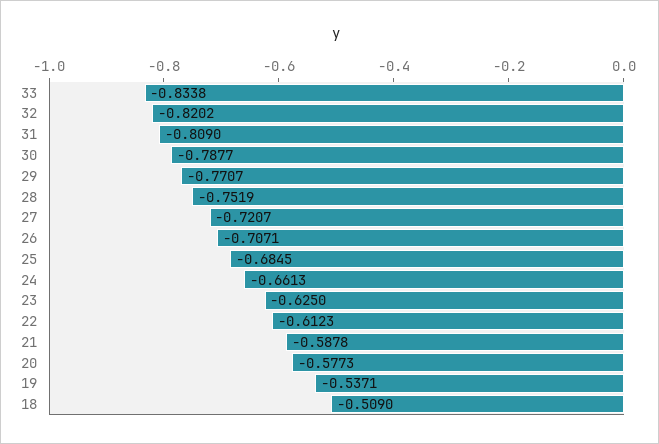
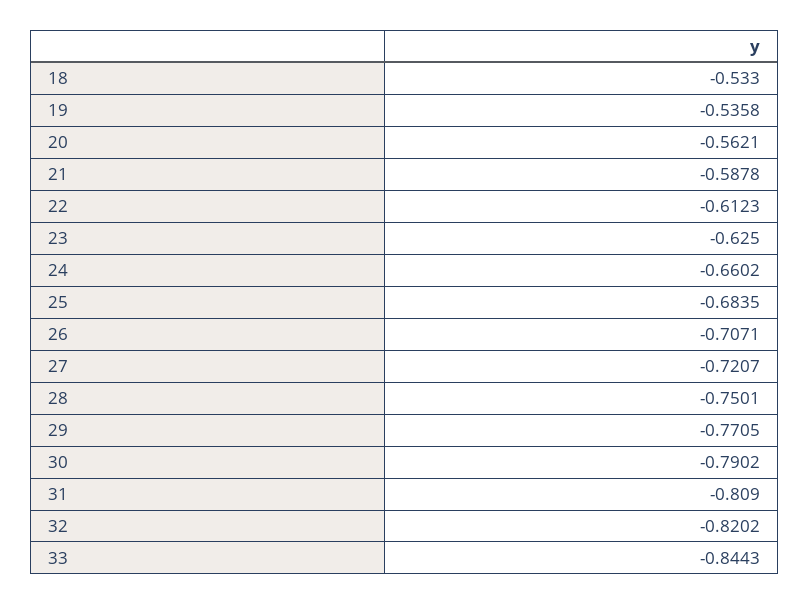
33: -0.8338 -> -0.8443
30: -0.7877 -> -0.7902
29: -0.7707 -> -0.7705
28: -0.7519 -> -0.7501
25: -0.6845 -> -0.6835
24: -0.6613 -> -0.6602
20: -0.5773 -> -0.5621
19: -0.5371 -> -0.5358
18: -0.509 -> -0.533

